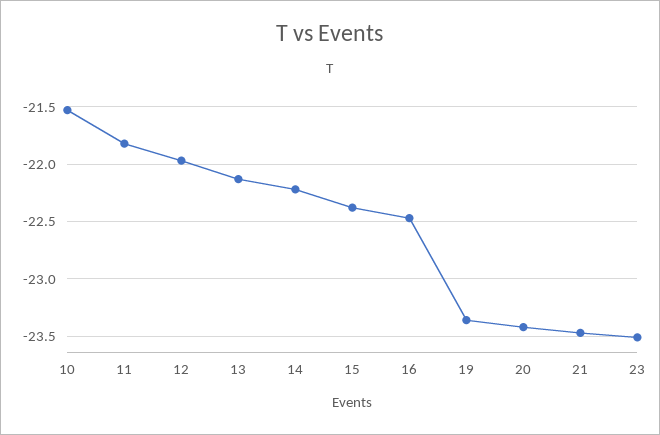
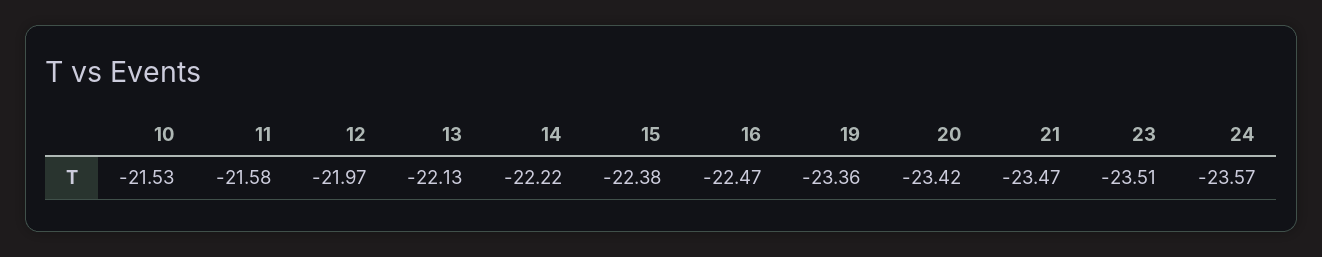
11: -21.8 -> -21.58
24: none -> -23.57

